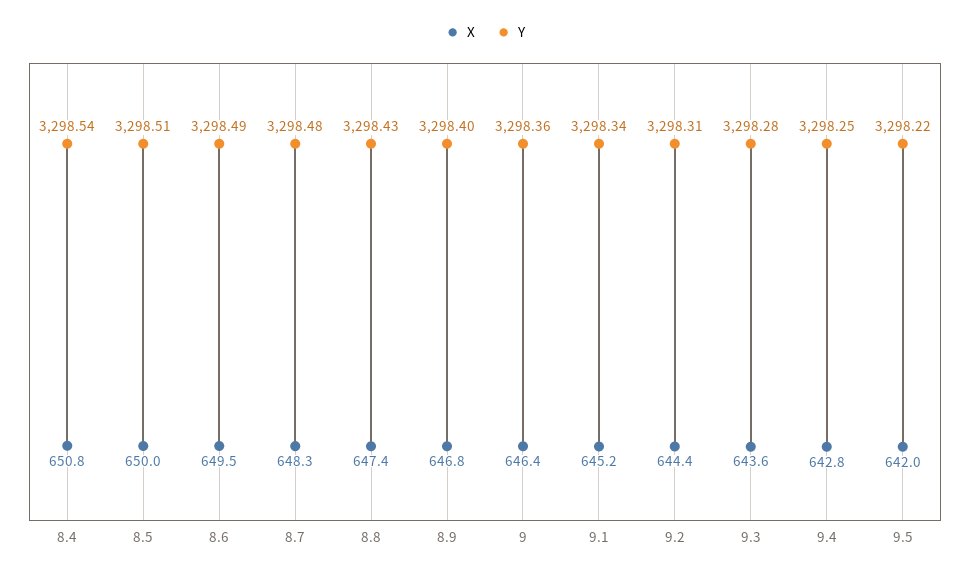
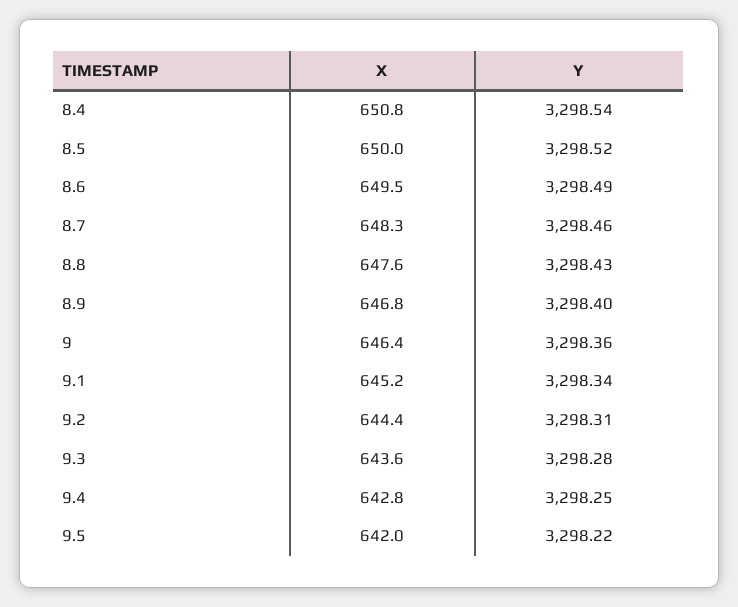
Y, 8.5: 3298.51 -> 3298.52
Y, 8.7: 3298.48 -> 3298.46
X, 8.8: 647.4 -> 647.6

